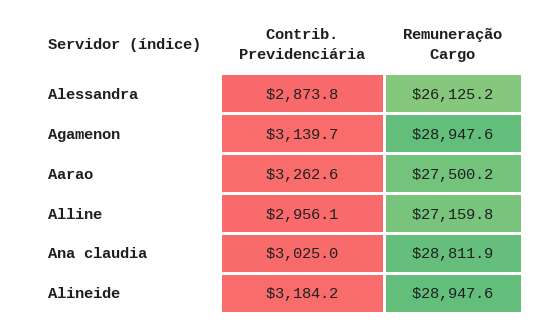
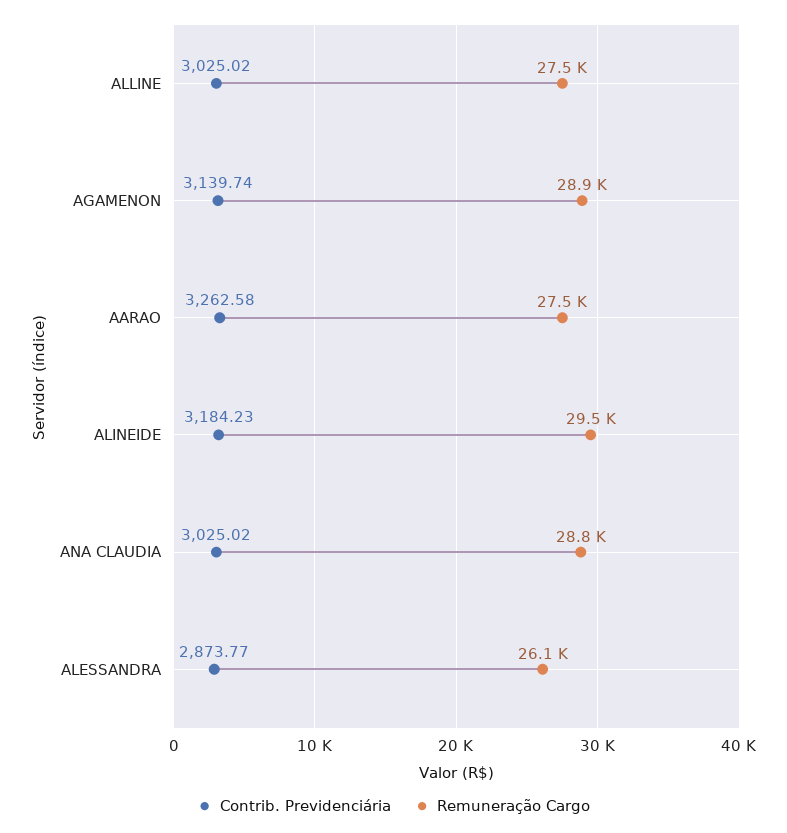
Contrib. Previdenciária, Alline: 2956.1 -> 3025.02
Remuneração Cargo, Alline: 27159.8 -> 27500
Remuneração Cargo, Alineide: 28947.6 -> 29500

